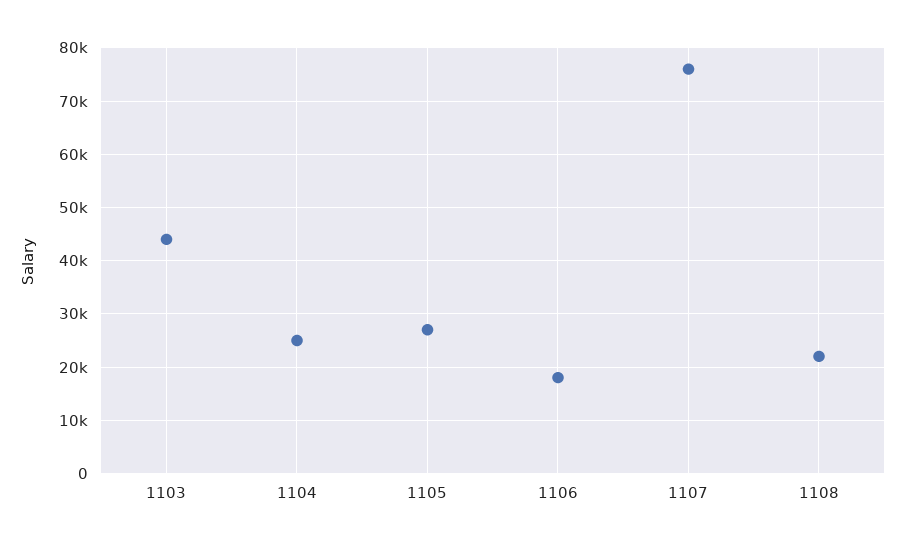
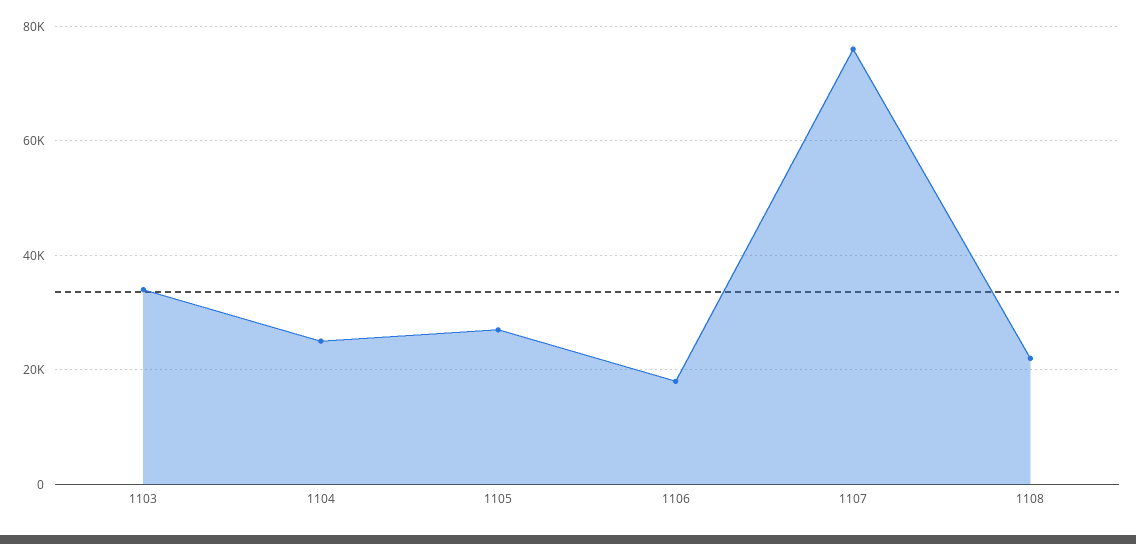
1103: 44000 -> 34000

